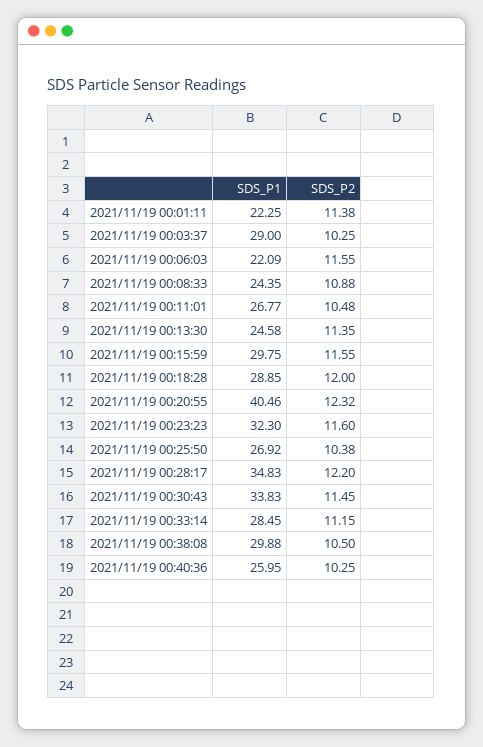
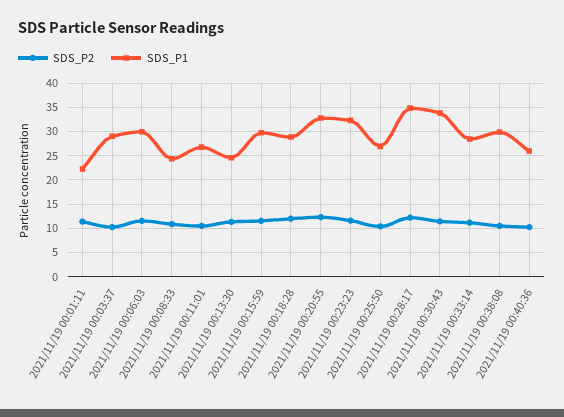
SDS_P1, 2021/11/19 00:06:03: 22.09 -> 30
SDS_P1, 2021/11/19 00:20:55: 40.46 -> 32.5

